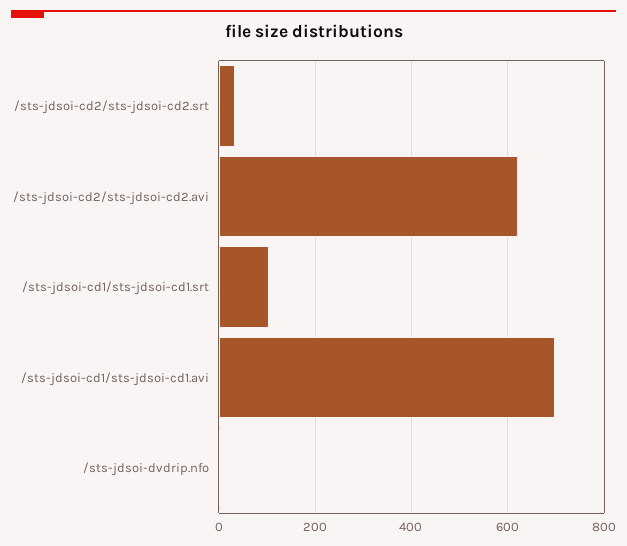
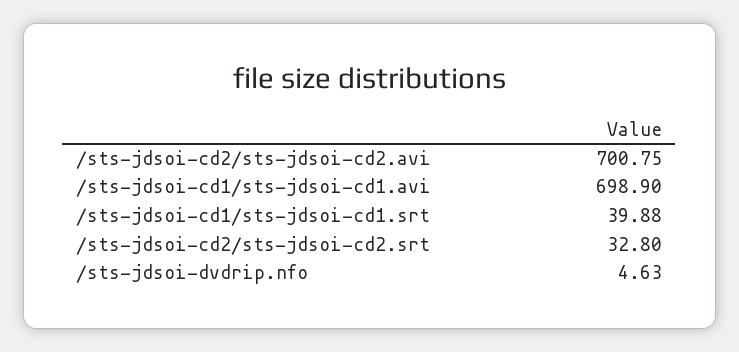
/sts-jdsoi-cd2/sts-jdsoi-cd2.avi: 620 -> 700.75
/sts-jdsoi-cd1/sts-jdsoi-cd1.srt: 100 -> 39.88

